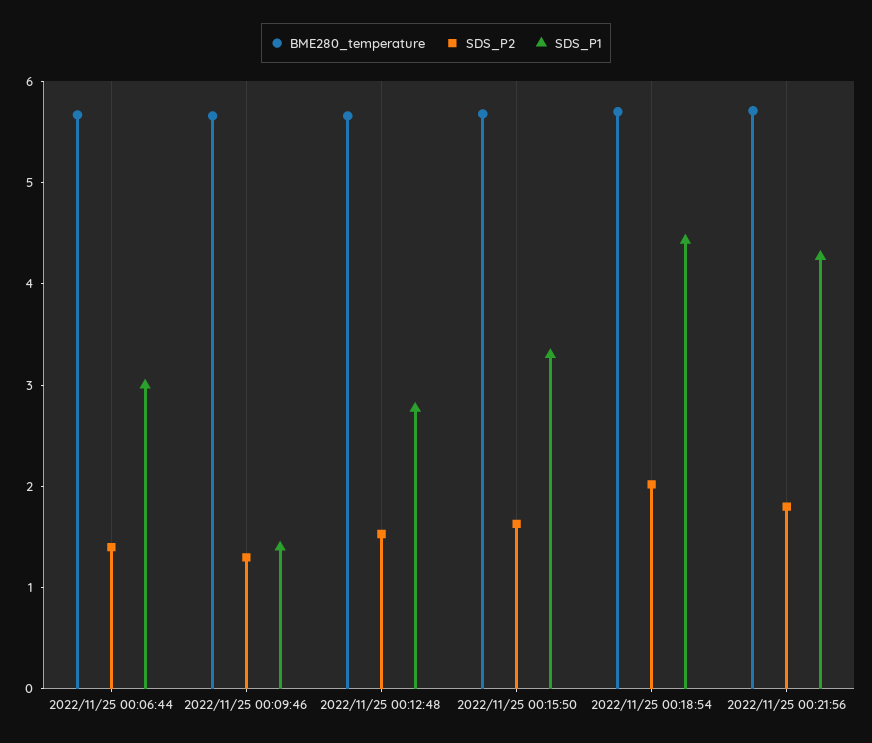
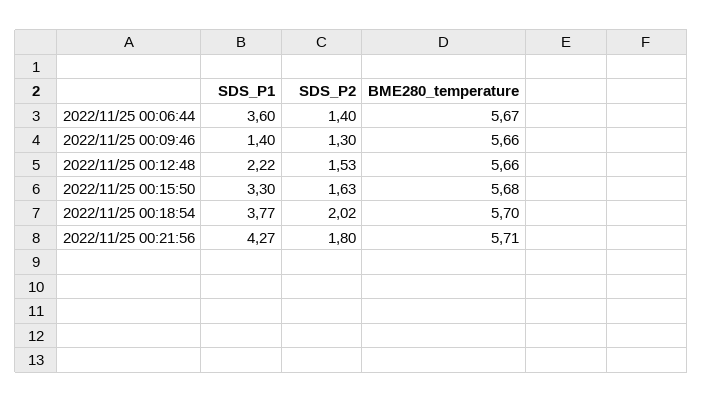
SDS_P1, 2022/11/25 00:06:44: 3 -> 3.6
SDS_P1, 2022/11/25 00:12:48: 2.8 -> 2.22
SDS_P1, 2022/11/25 00:18:54: 4.4 -> 3.77

